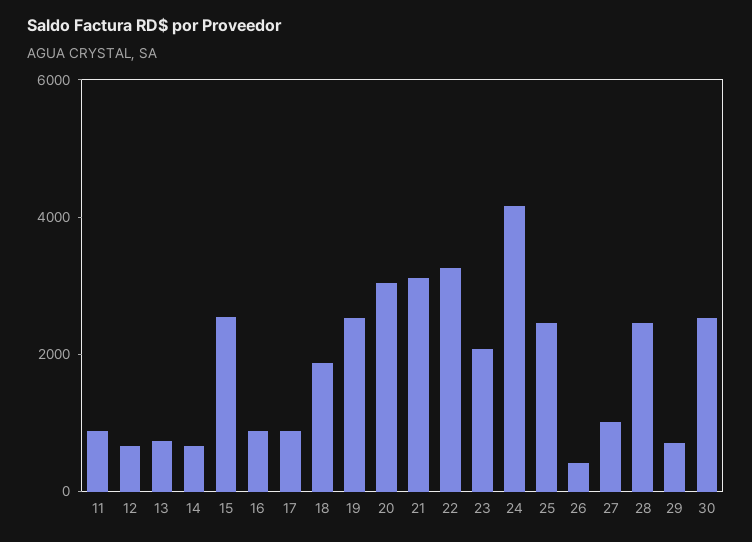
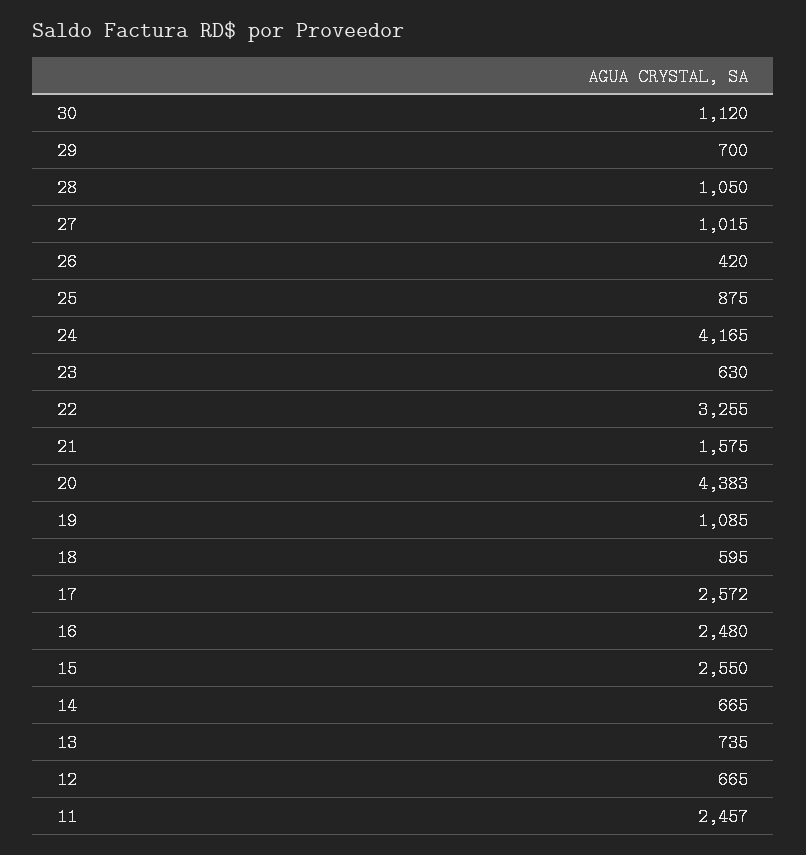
11: 1000 -> 2457
16: 1000 -> 2480
17: 1000 -> 2572
18: 2000 -> 595
19: 2500 -> 1085
20: 3000 -> 4383
21: 3000 -> 1575
23: 2000 -> 630
25: 2500 -> 875
28: 2500 -> 1050
30: 2500 -> 1120

